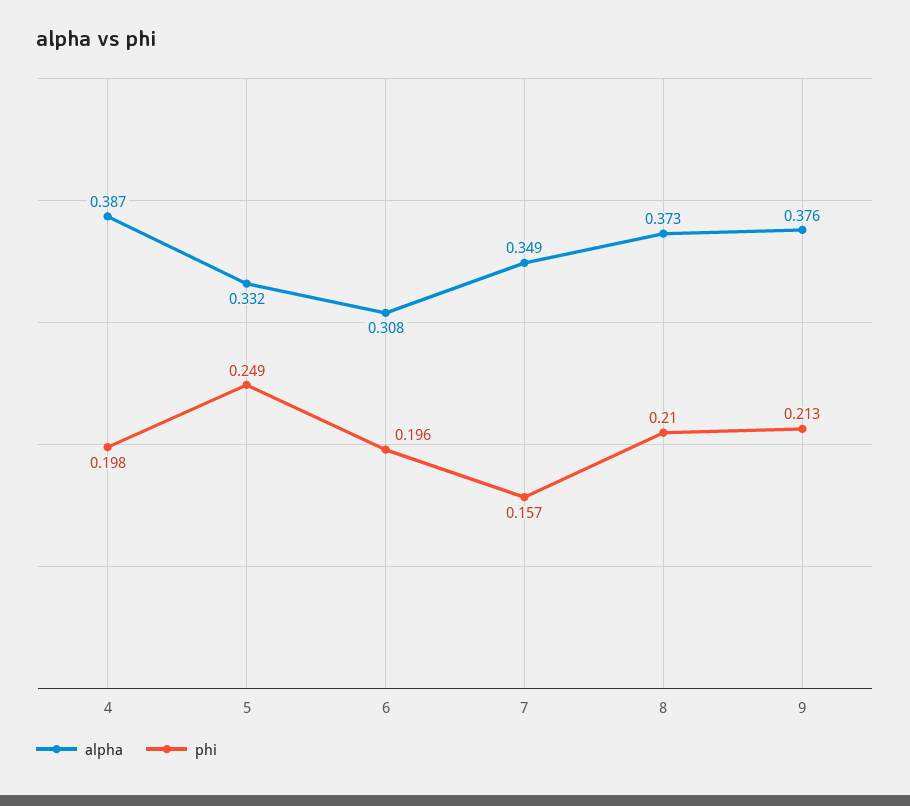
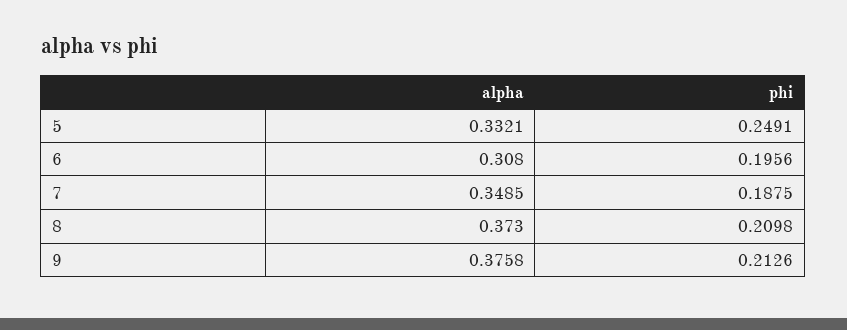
alpha, 4: 0.387 -> none
phi, 4: 0.198 -> none
phi, 7: 0.157 -> 0.1875

